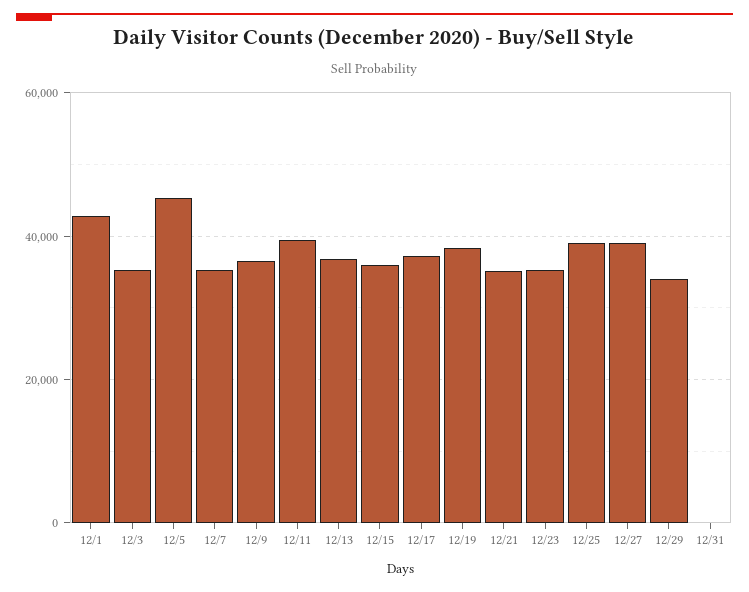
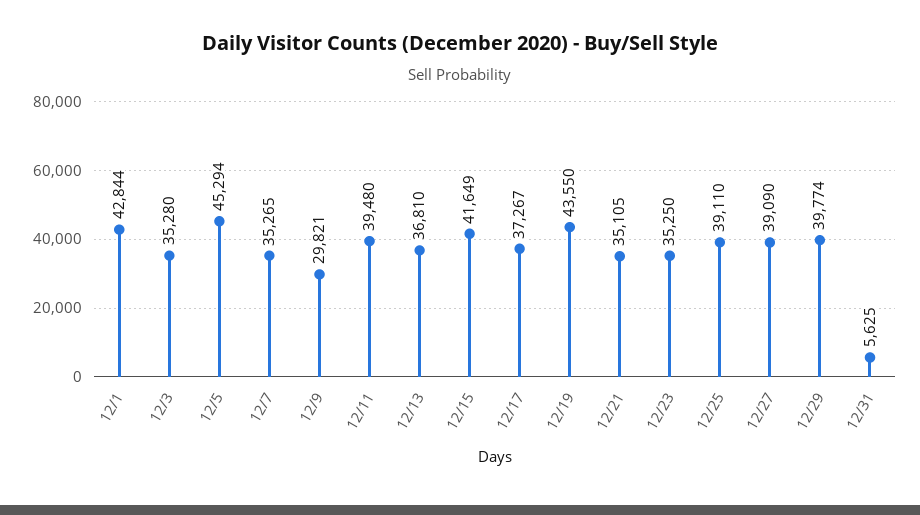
12/9: 36000 -> 29821
12/15: 36000 -> 41649
12/19: 38000 -> 43550
12/29: 34000 -> 39774
12/31: 0 -> 5625

